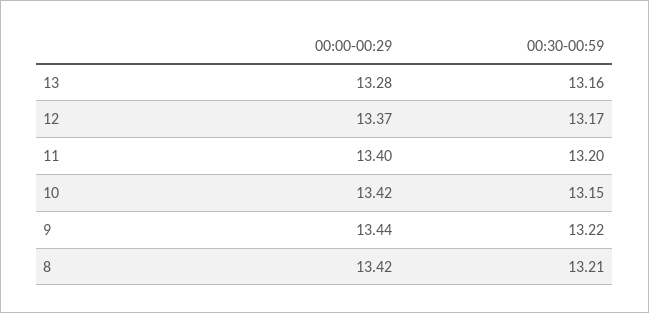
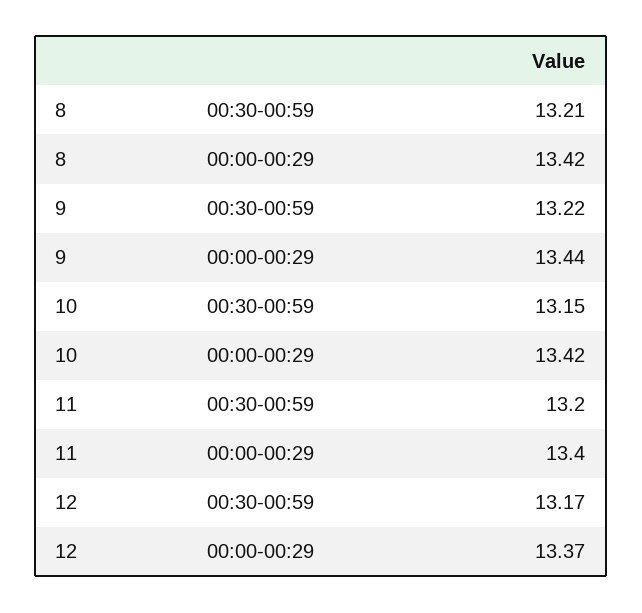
00:00-00:29, 13: 13.28 -> none
00:30-00:59, 13: 13.16 -> none

